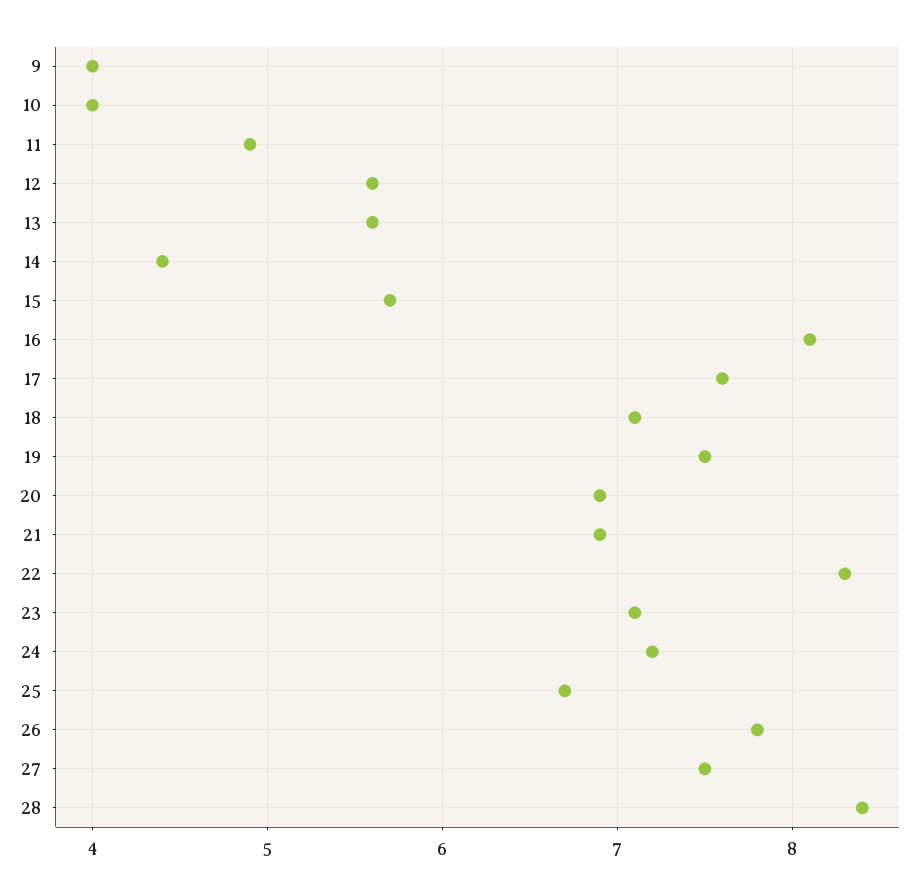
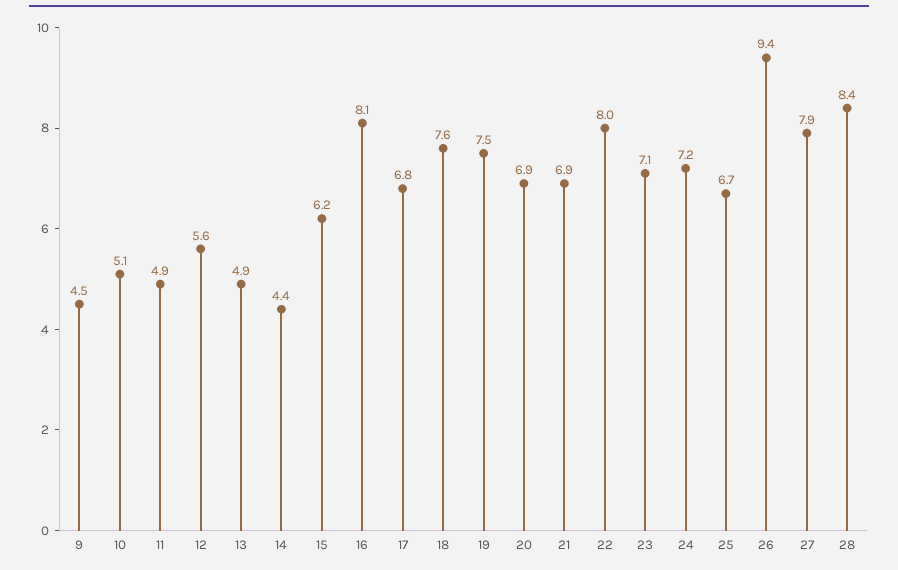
9: 4 -> 4.5
10: 4 -> 5.1
13: 5.6 -> 4.9
15: 5.7 -> 6.2
17: 7.6 -> 6.8
18: 7.1 -> 7.6
22: 8.3 -> 8
26: 7.8 -> 9.4
27: 7.5 -> 7.9

